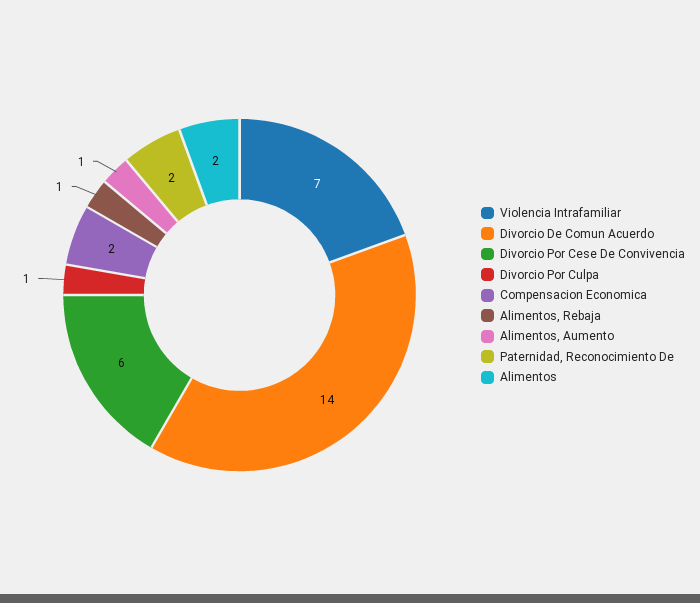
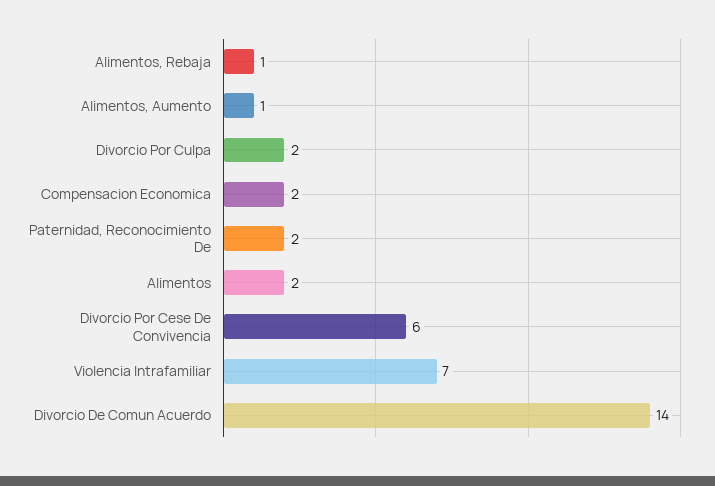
Divorcio Por Culpa: 1 -> 2

